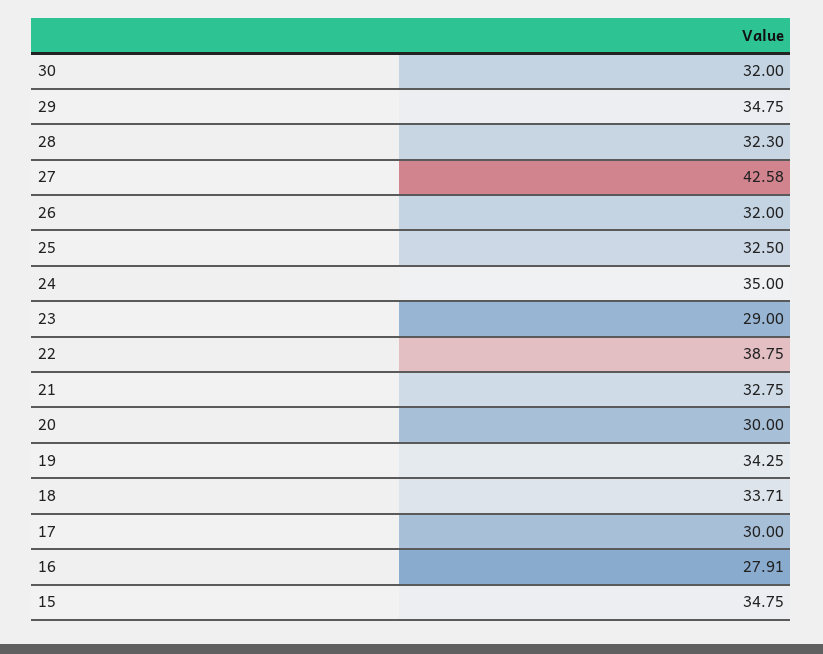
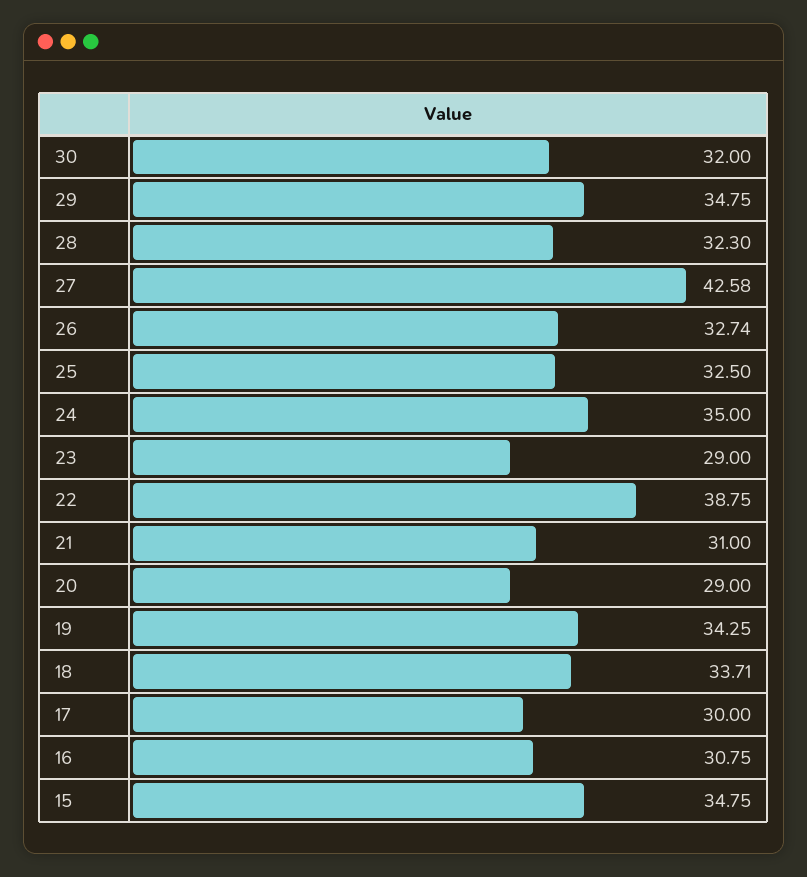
26: 32 -> 32.74
21: 32.75 -> 31
20: 30 -> 29
16: 27.91 -> 30.75

